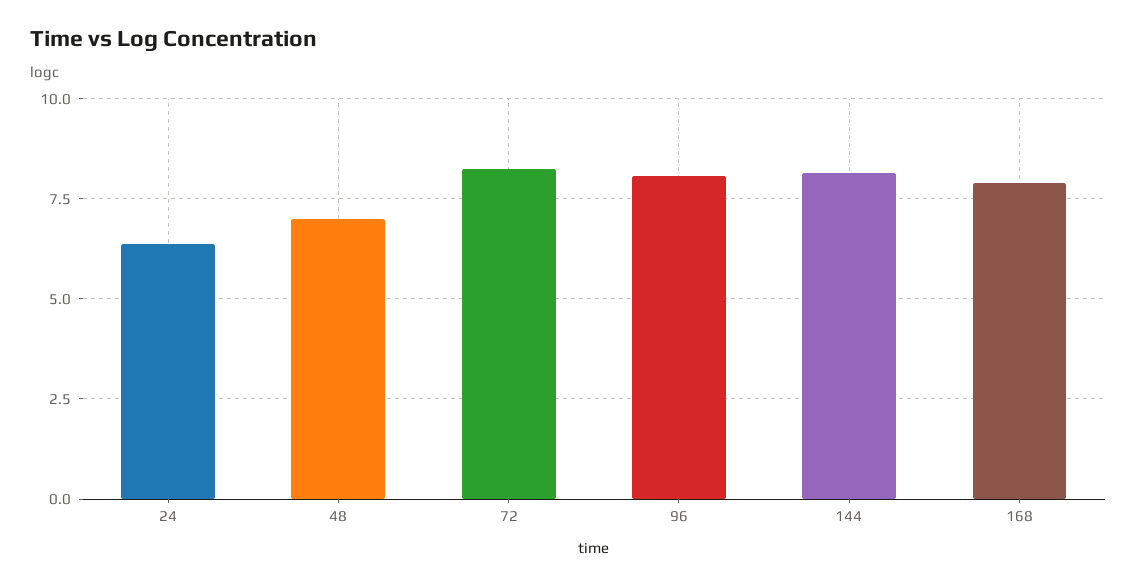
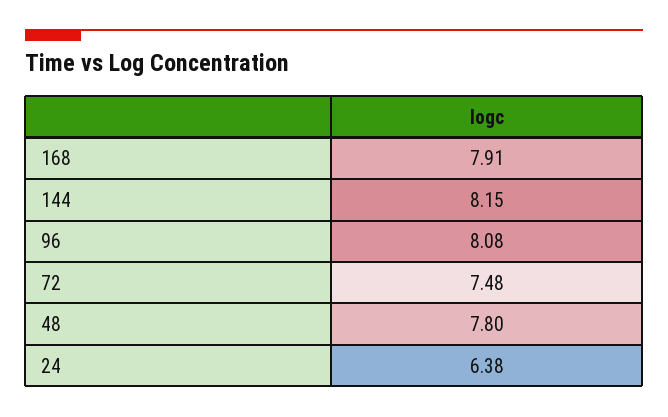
48: 7 -> 7.8
72: 8.25 -> 7.48

